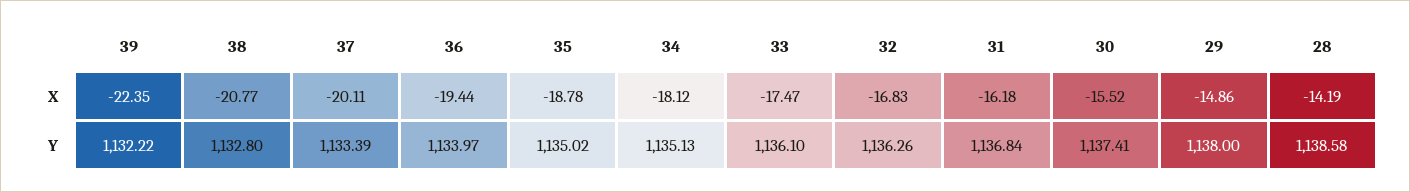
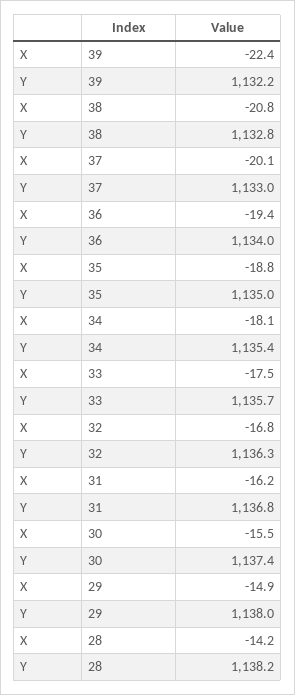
37, Y: 1133.39 -> 1133
34, Y: 1135.13 -> 1135.4
33, Y: 1136.1 -> 1135.7
28, Y: 1138.58 -> 1138.2

